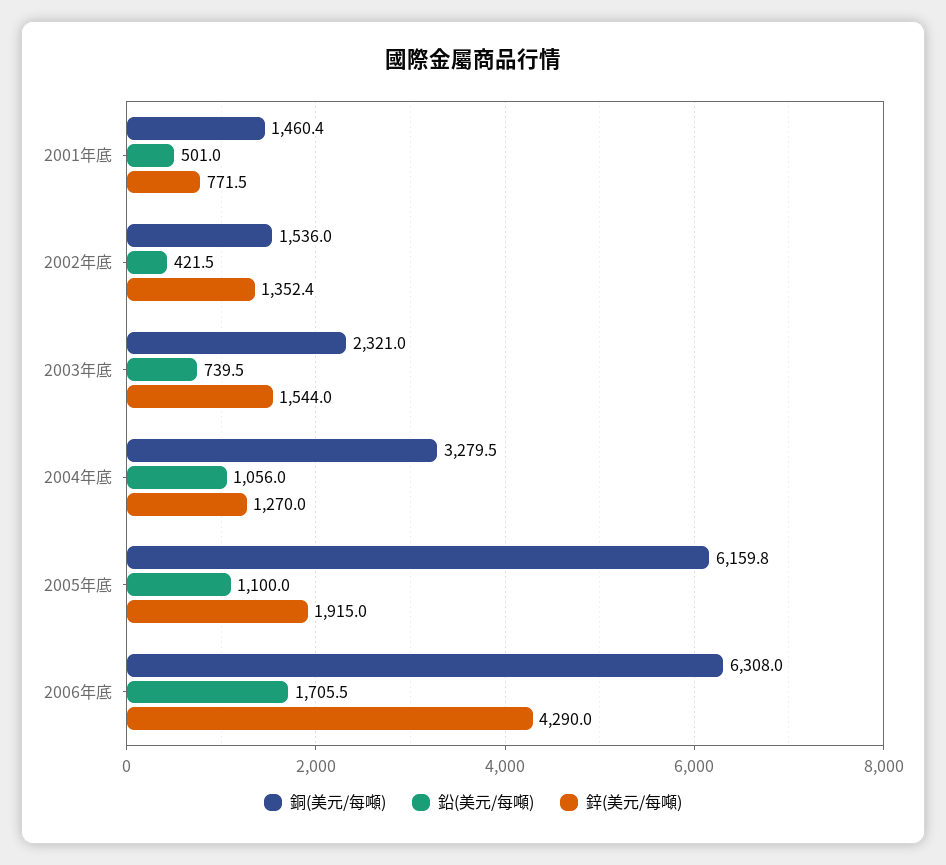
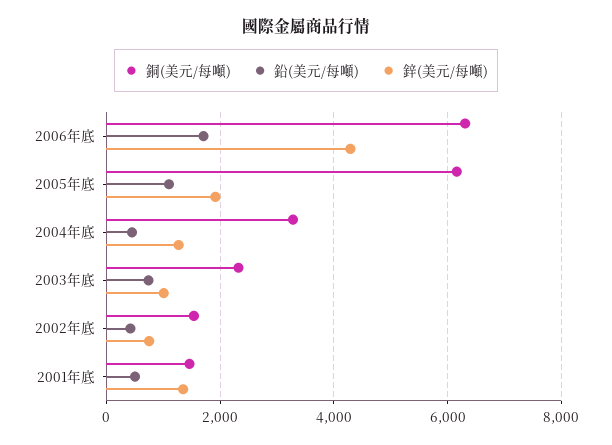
鋅(美元/每噸), 2001年底: 771.5 -> 1400
鋅(美元/每噸), 2002年底: 1352.4 -> 800
鋅(美元/每噸), 2003年底: 1544 -> 1000
鉛(美元/每噸), 2004年底: 1056 -> 400

